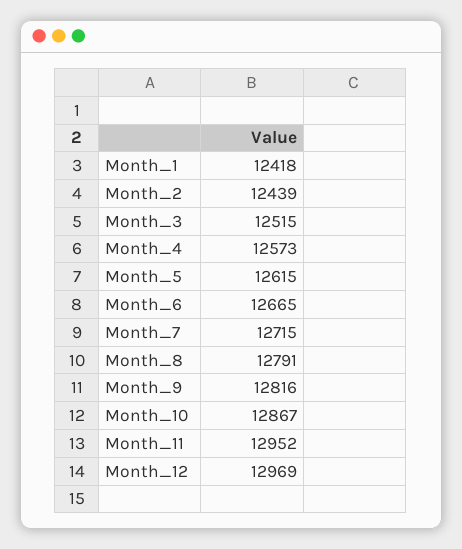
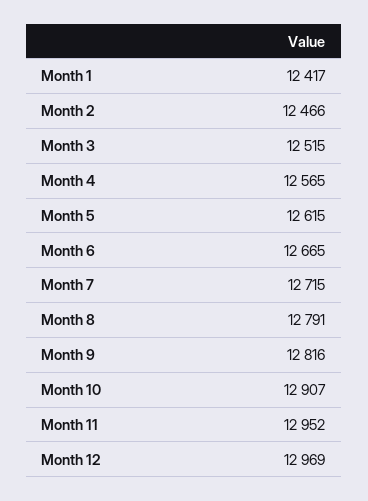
Month_1: 12418 -> 12417
Month_2: 12439 -> 12466
Month_4: 12573 -> 12565
Month_10: 12867 -> 12907

